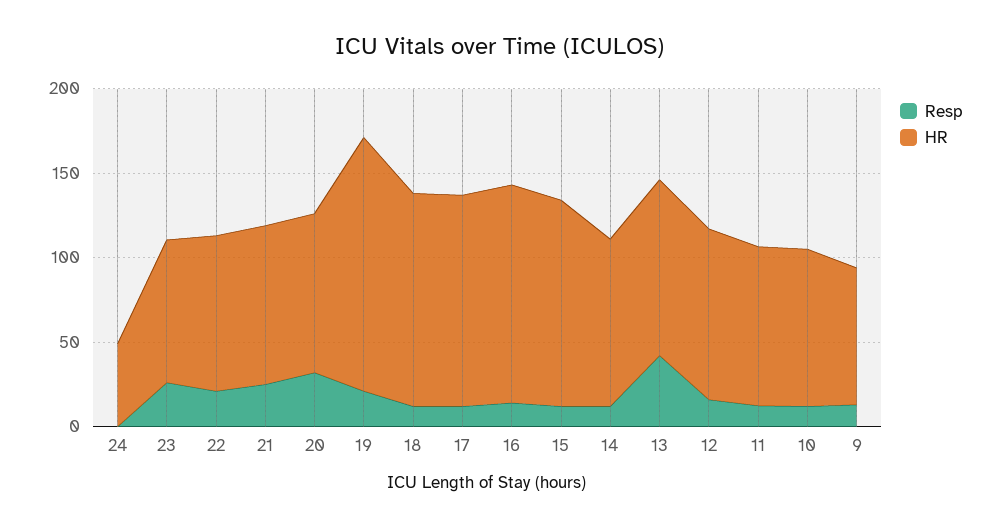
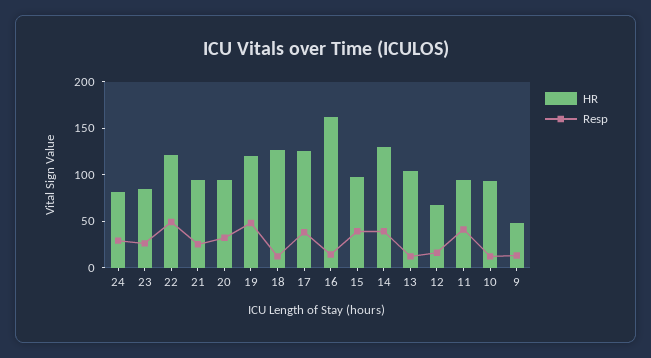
Resp, 24: 0 -> 30
HR, 24: 50 -> 80
Resp, 22: 20 -> 50
HR, 22: 90 -> 120
Resp, 19: 20 -> 50
HR, 19: 150 -> 120
Resp, 17: 10 -> 40
HR, 16: 130 -> 160
Resp, 15: 10 -> 40
HR, 15: 120 -> 100
Resp, 14: 10 -> 40
HR, 14: 100 -> 130
Resp, 13: 40 -> 10
HR, 12: 100 -> 70
Resp, 11: 10 -> 40
HR, 9: 80 -> 50

